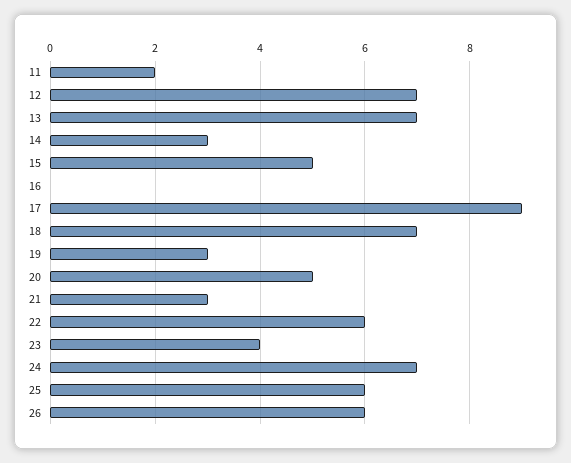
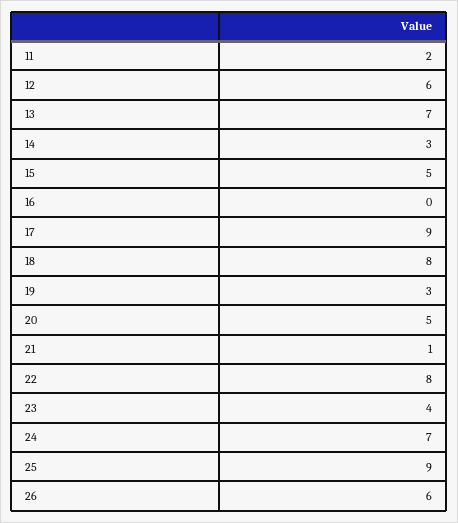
12: 7 -> 6
18: 7 -> 8
21: 3 -> 1
22: 6 -> 8
25: 6 -> 9

